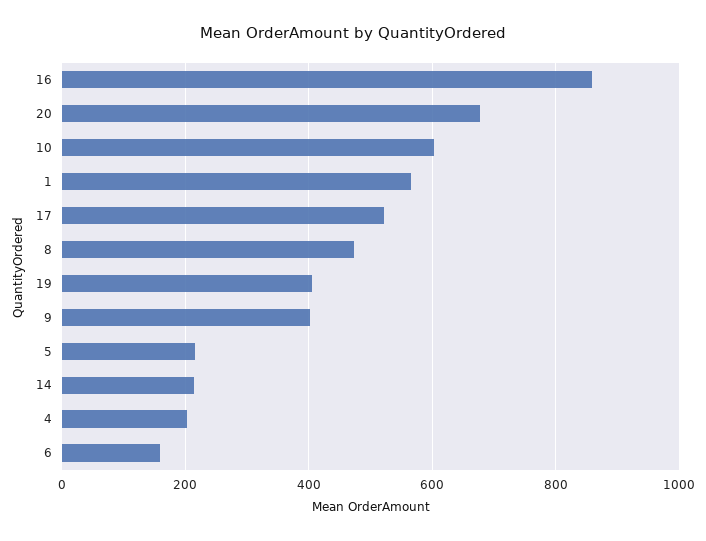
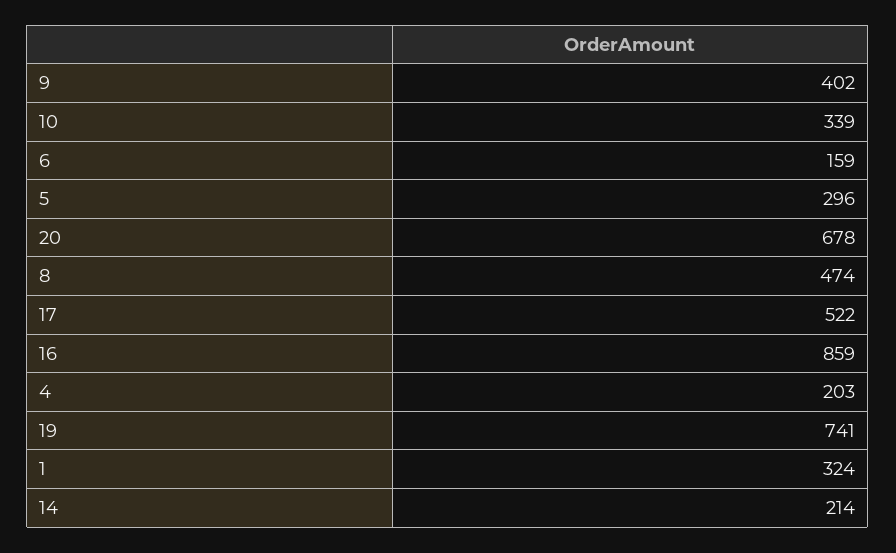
10: 600 -> 339
1: 560 -> 324
19: 400 -> 741
5: 220 -> 296

